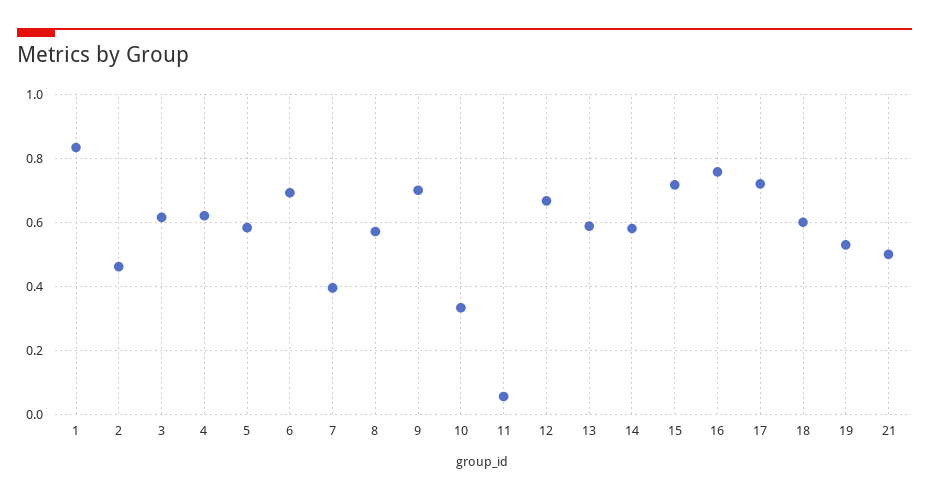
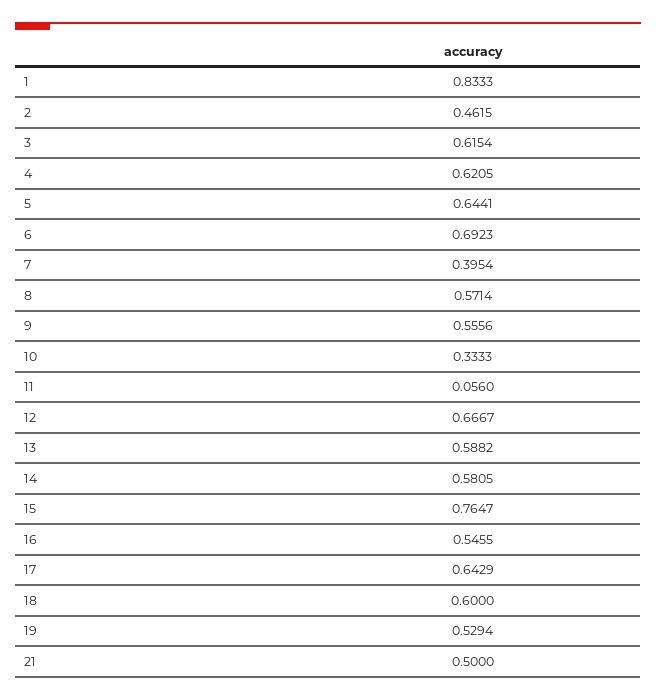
5: 0.58 -> 0.6441
9: 0.7 -> 0.5556
15: 0.72 -> 0.7647
16: 0.76 -> 0.5455
17: 0.72 -> 0.6429

